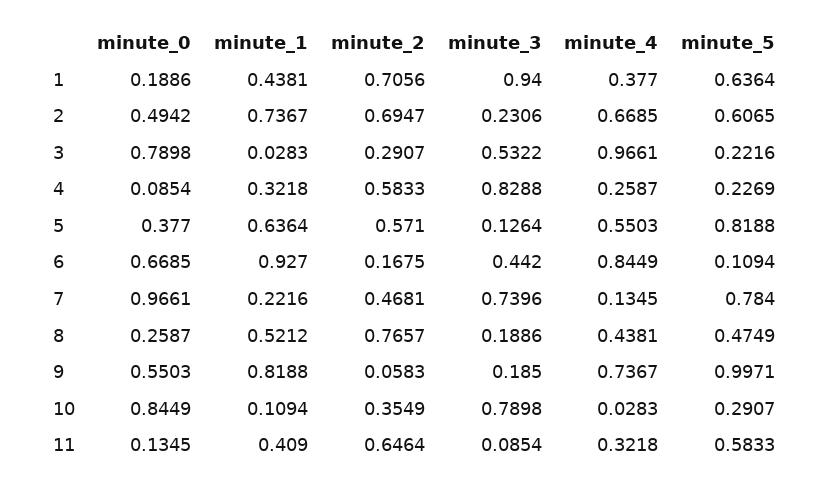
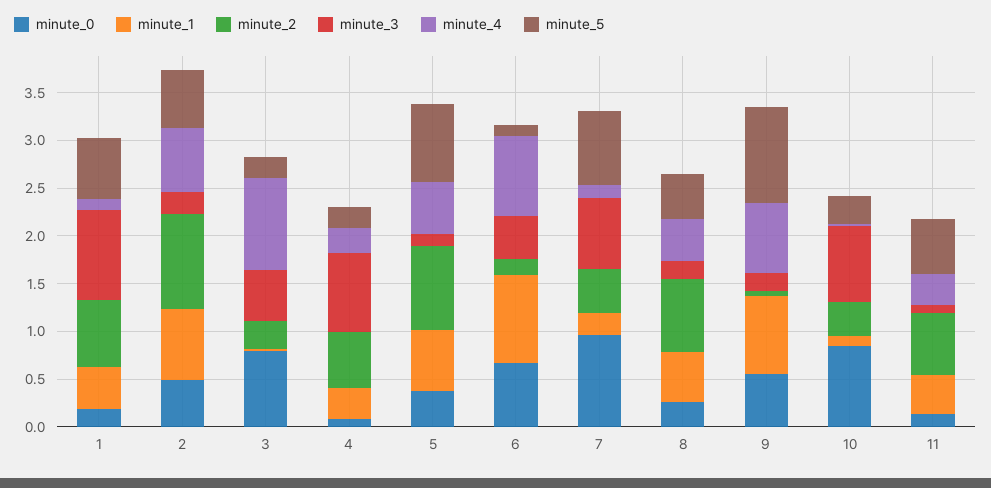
minute_4, 1: 0.377 -> 0.1
minute_2, 2: 0.6947 -> 1
minute_2, 5: 0.571 -> 0.9

